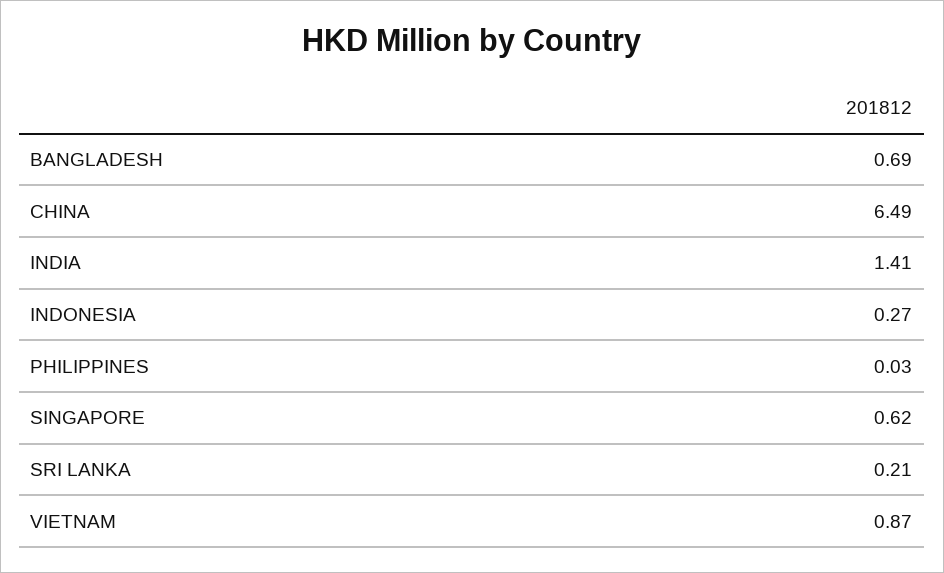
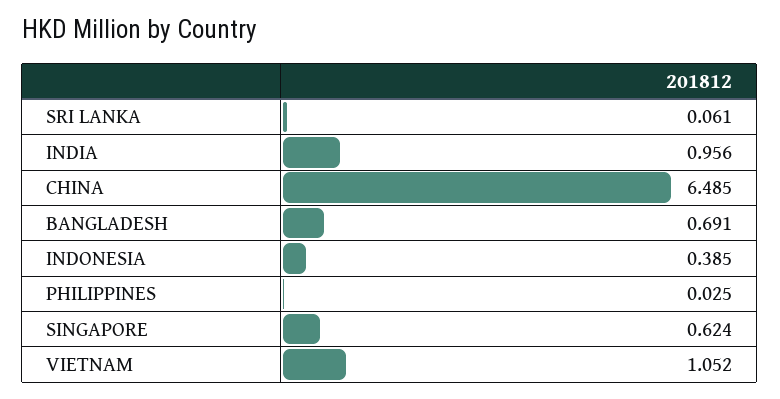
INDIA: 1.41 -> 0.956
INDONESIA: 0.27 -> 0.385
SRI LANKA: 0.21 -> 0.061
VIETNAM: 0.87 -> 1.052

